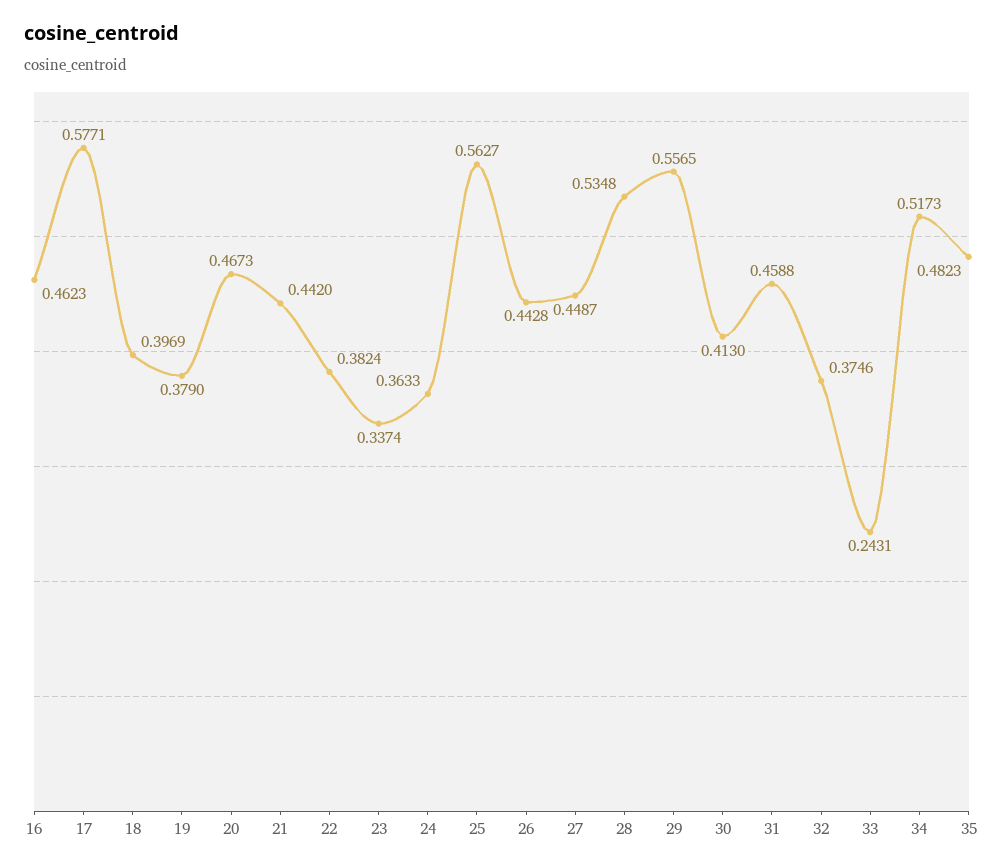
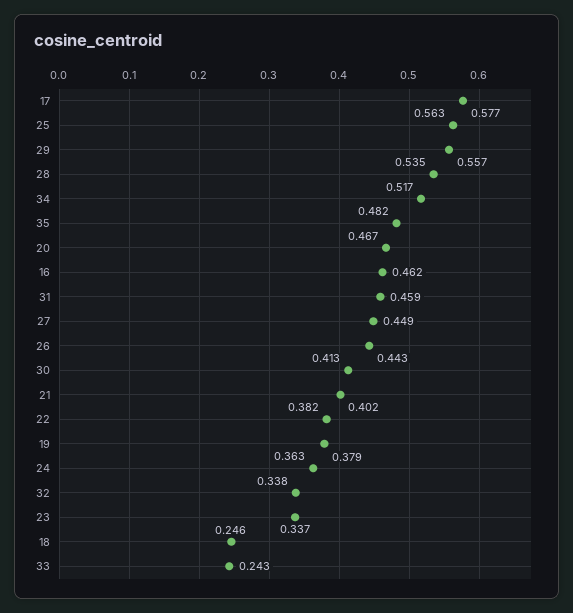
18: 0.3969 -> 0.246
21: 0.442 -> 0.402
32: 0.3746 -> 0.338

